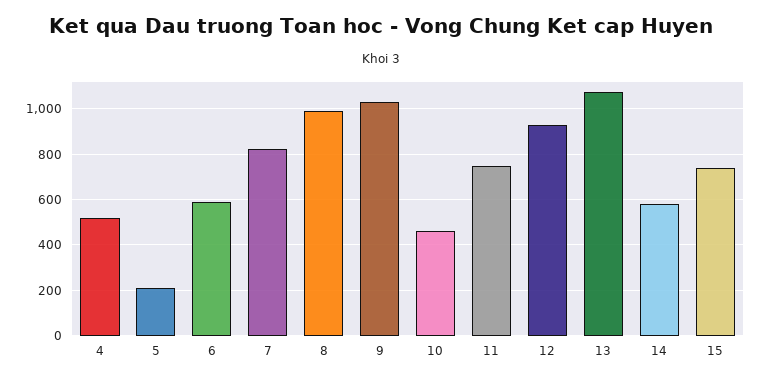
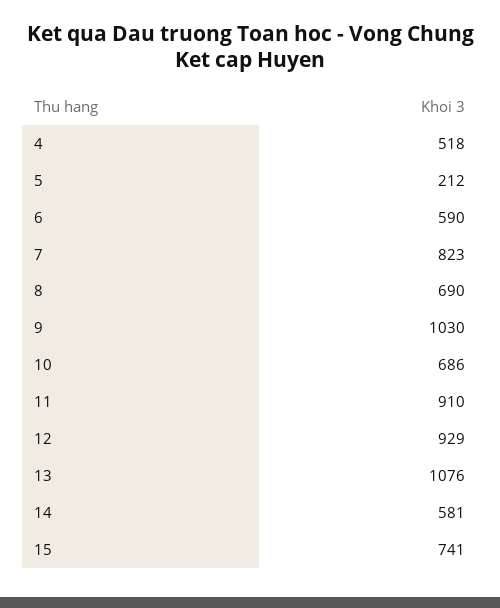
8: 1000 -> 690
10: 450 -> 686
11: 750 -> 910

